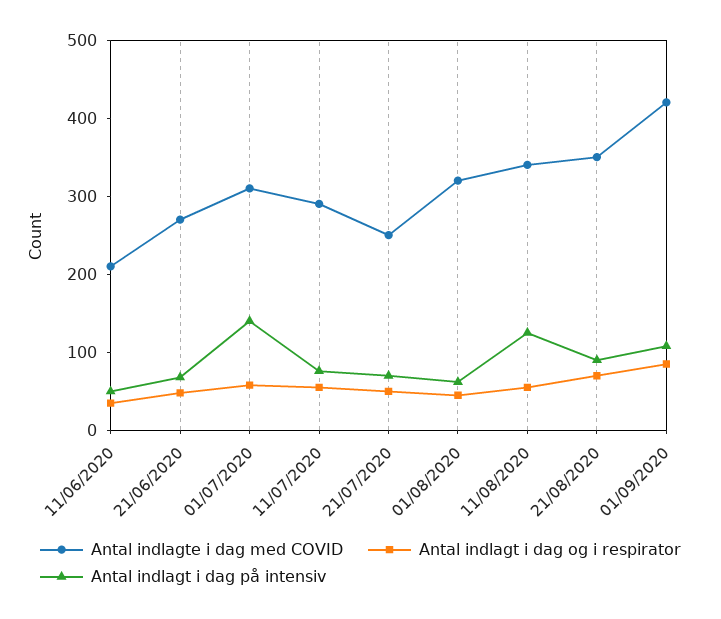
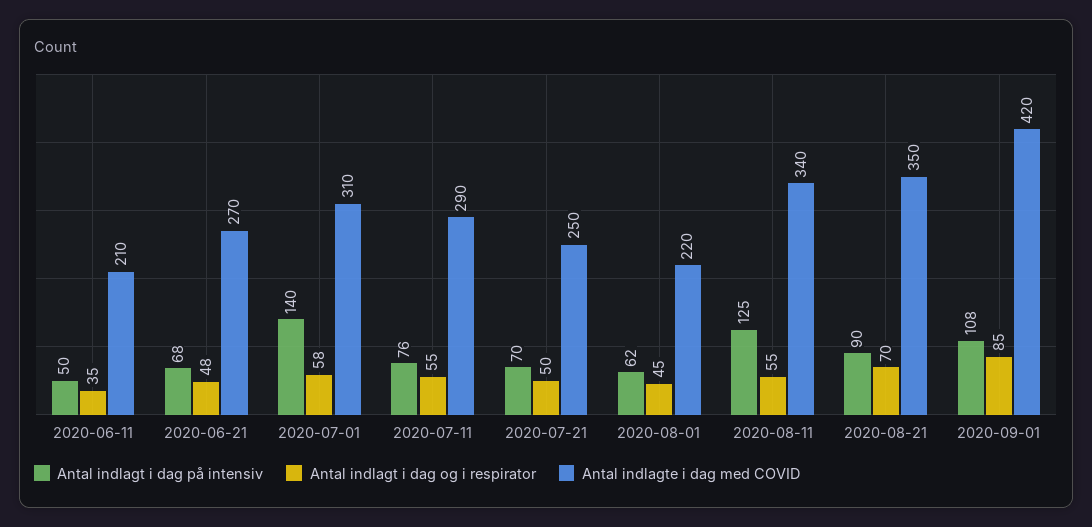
Antal indlagte i dag med COVID, 01/08/2020: 320 -> 220

